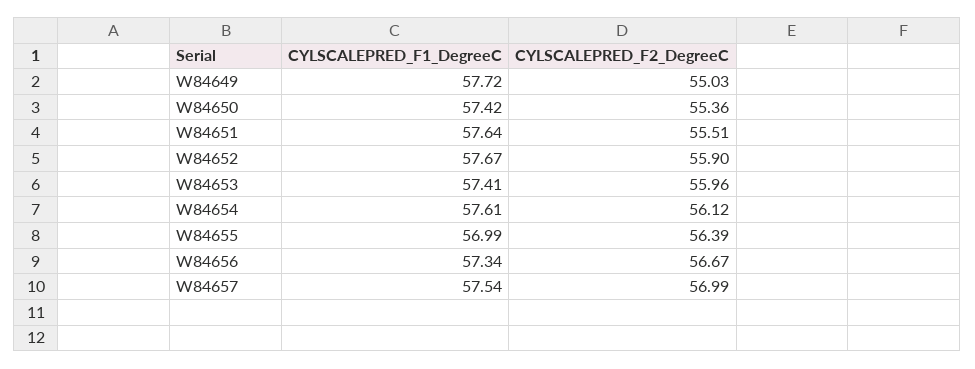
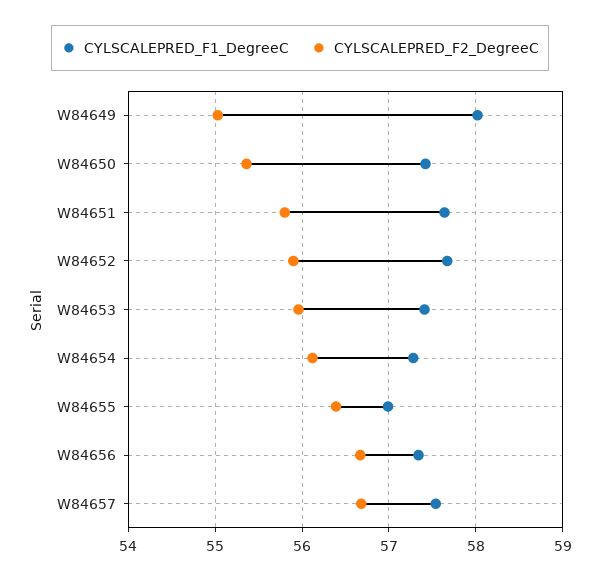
CYLSCALEPRED_F1_DegreeC, W84649: 57.72 -> 58
CYLSCALEPRED_F2_DegreeC, W84651: 55.51 -> 55.8
CYLSCALEPRED_F1_DegreeC, W84654: 57.61 -> 57.3
CYLSCALEPRED_F2_DegreeC, W84657: 56.99 -> 56.7

